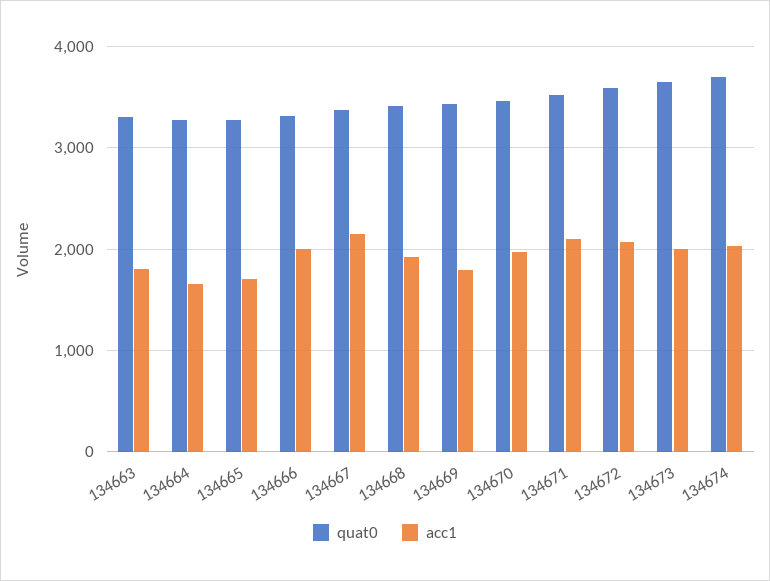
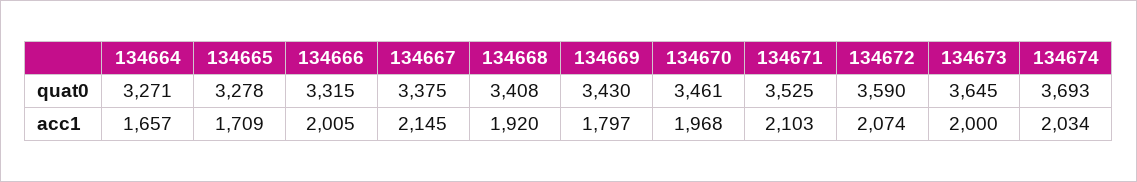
quat0, 134663: 3300 -> none
acc1, 134663: 1800 -> none

